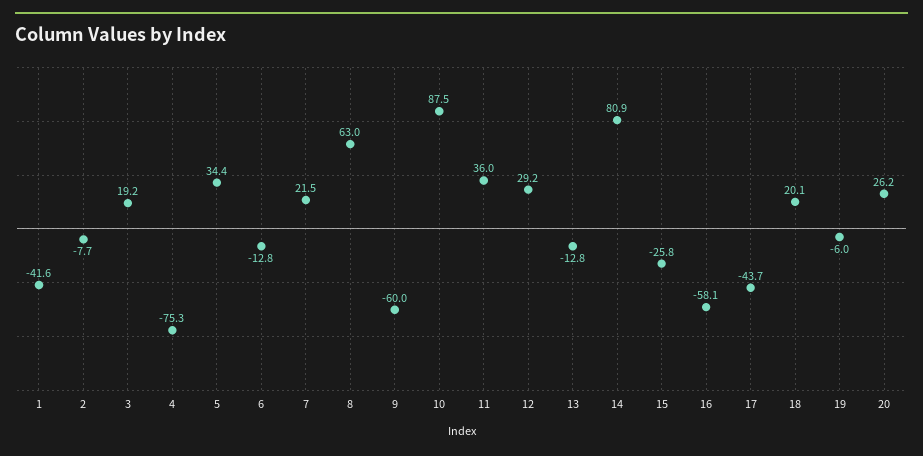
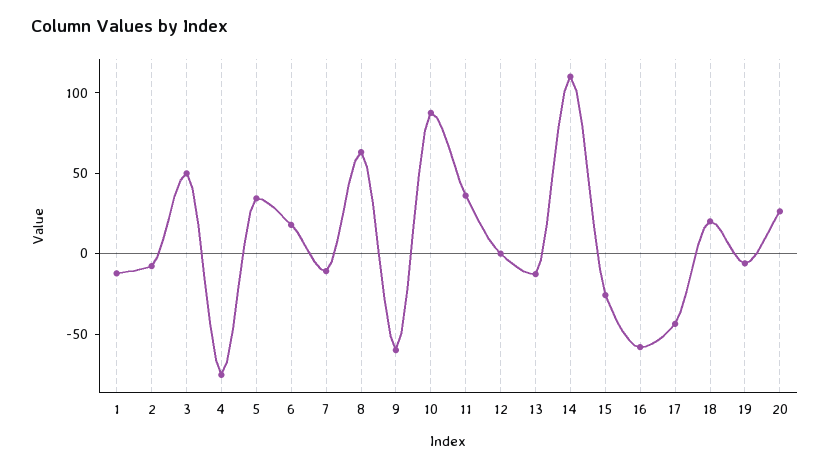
1: -41.6 -> -10
3: 19.2 -> 50
6: -12.8 -> 20
7: 21.5 -> -10
12: 29.2 -> 0
14: 80.9 -> 110

